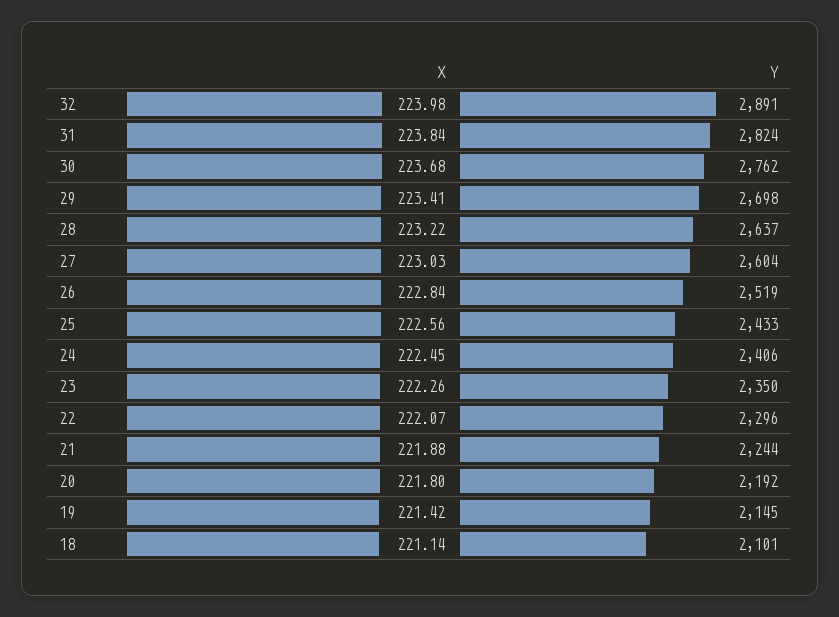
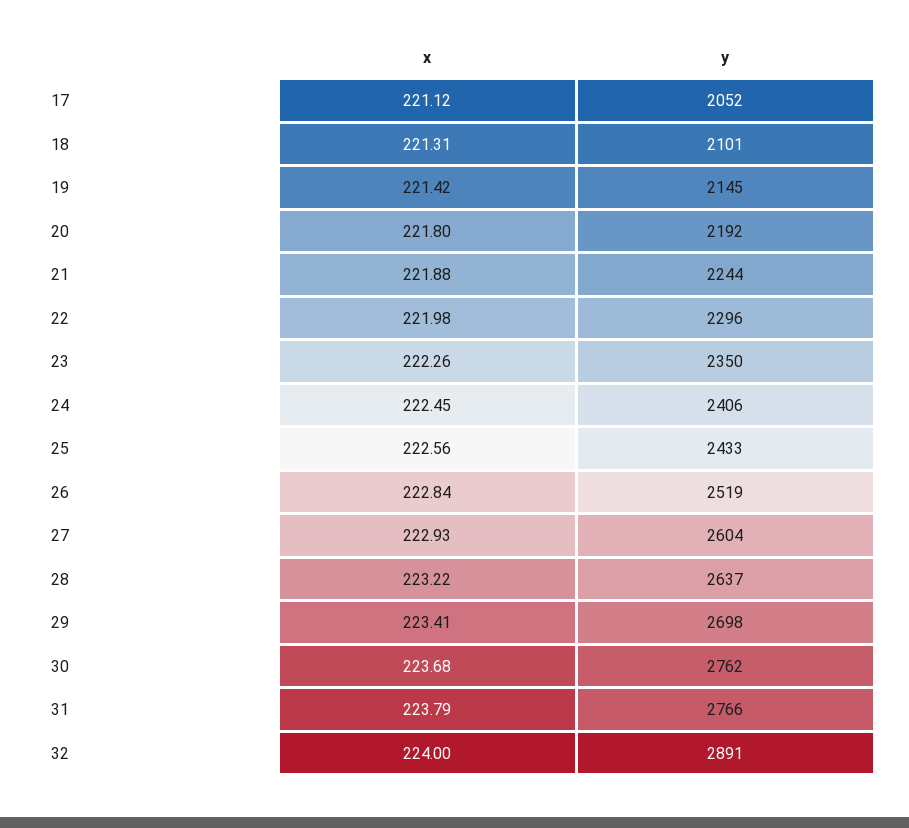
X, 32: 223.98 -> 224
X, 31: 223.84 -> 223.79
Y, 31: 2824 -> 2766
X, 27: 223.03 -> 222.93
X, 22: 222.07 -> 221.98
X, 18: 221.14 -> 221.31
X, 17: none -> 221.12
Y, 17: none -> 2052

